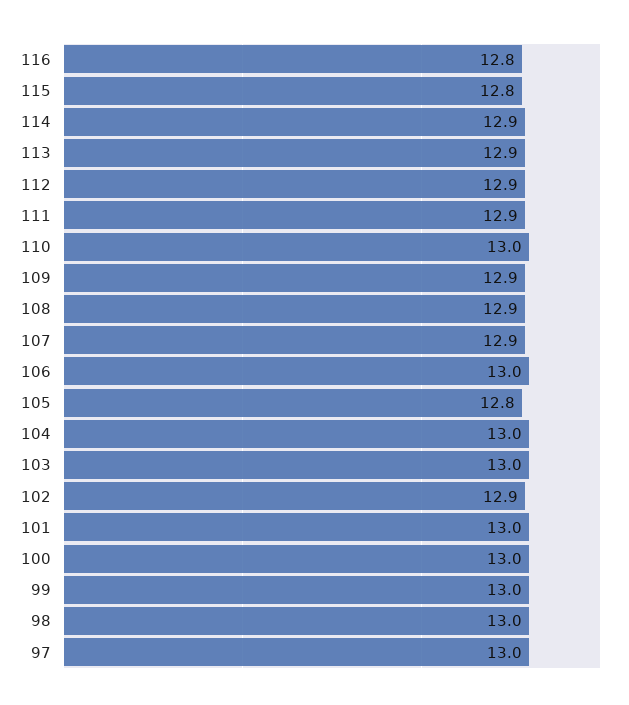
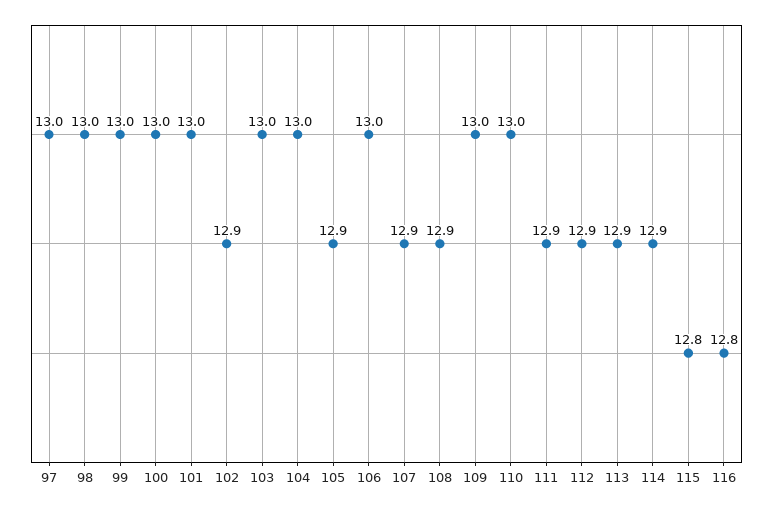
109: 12.9 -> 13
105: 12.8 -> 12.9

